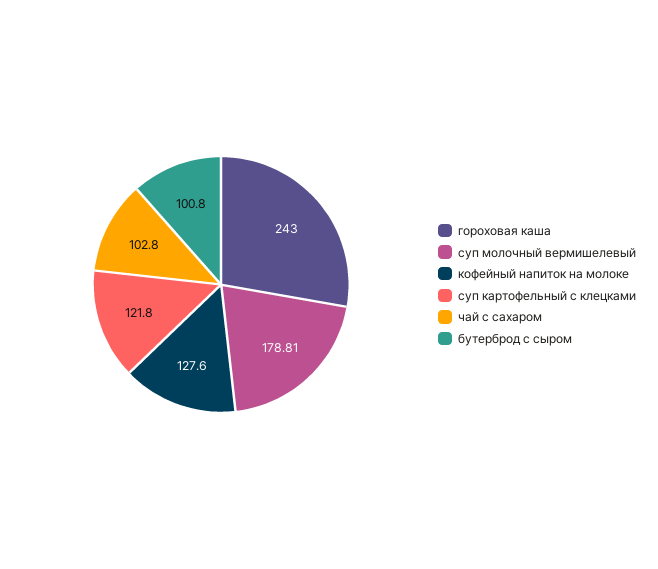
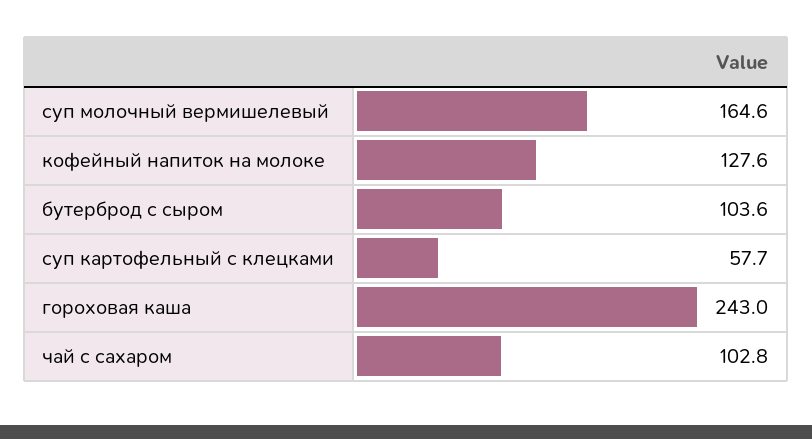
суп молочный вермишелевый: 178.81 -> 164.6
суп картофельный с клецками: 121.8 -> 57.7
бутерброд с сыром: 100.8 -> 103.6

